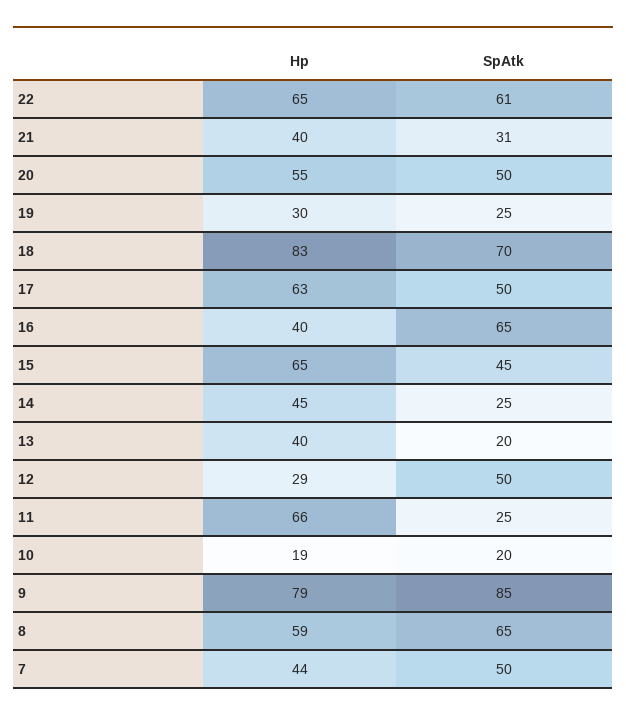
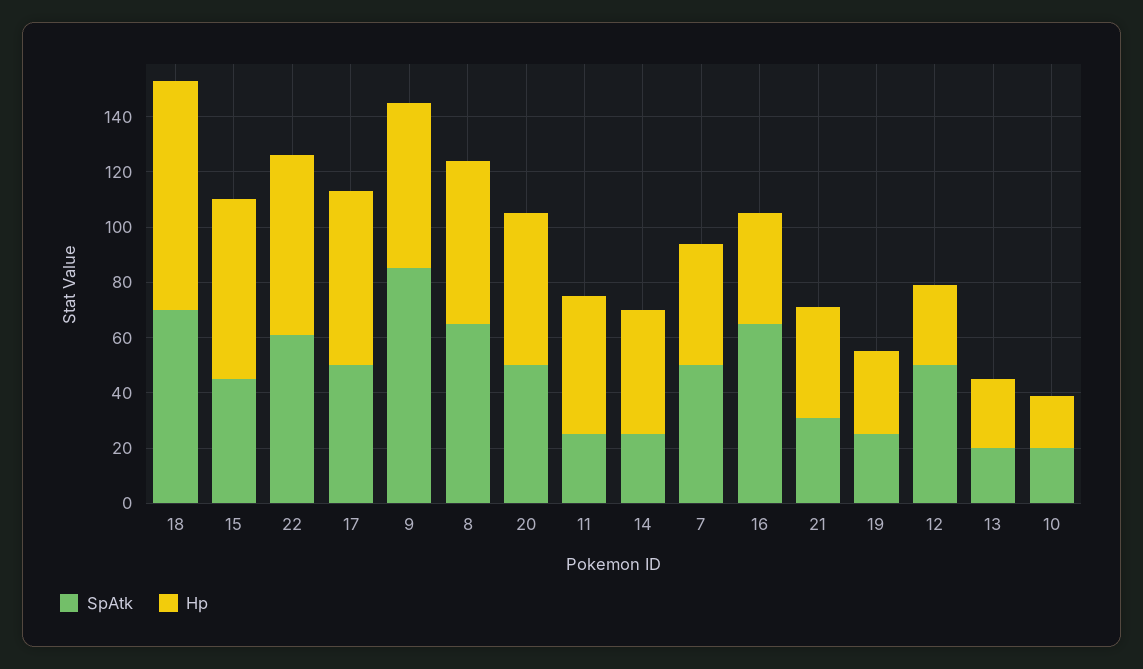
Hp, 13: 40 -> 25
Hp, 11: 66 -> 50
Hp, 9: 79 -> 60

